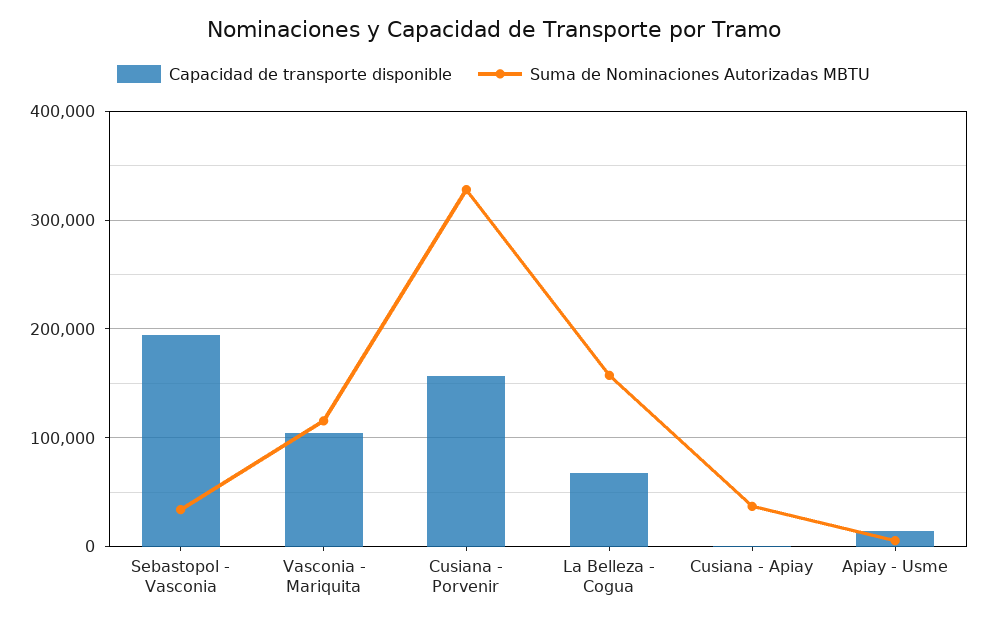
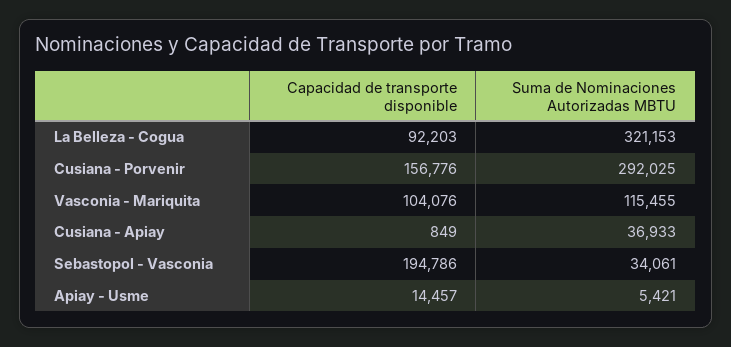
Suma de Nominaciones Autorizadas MBTU, Cusiana - Porvenir: 330000 -> 292025
Capacidad de transporte disponible, La Belleza - Cogua: 70000 -> 92203
Suma de Nominaciones Autorizadas MBTU, La Belleza - Cogua: 160000 -> 321153

